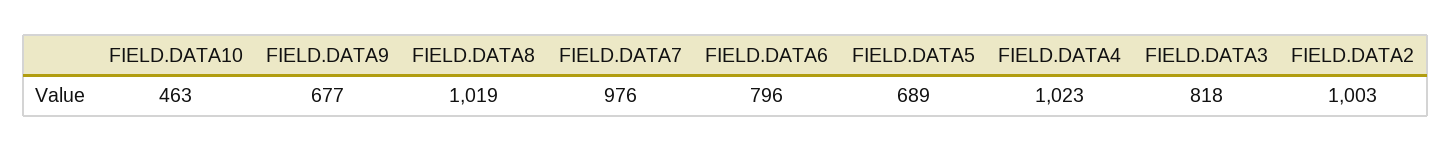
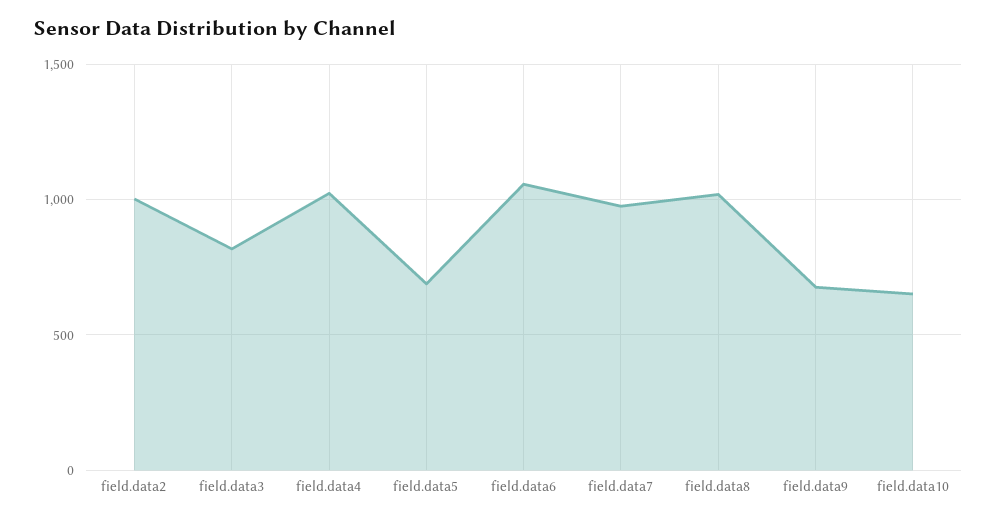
FIELD.DATA10: 463 -> 650
FIELD.DATA6: 796 -> 1050

